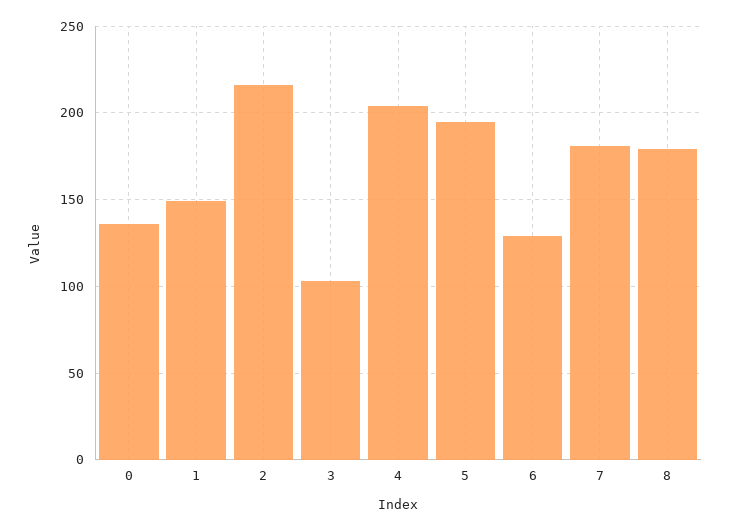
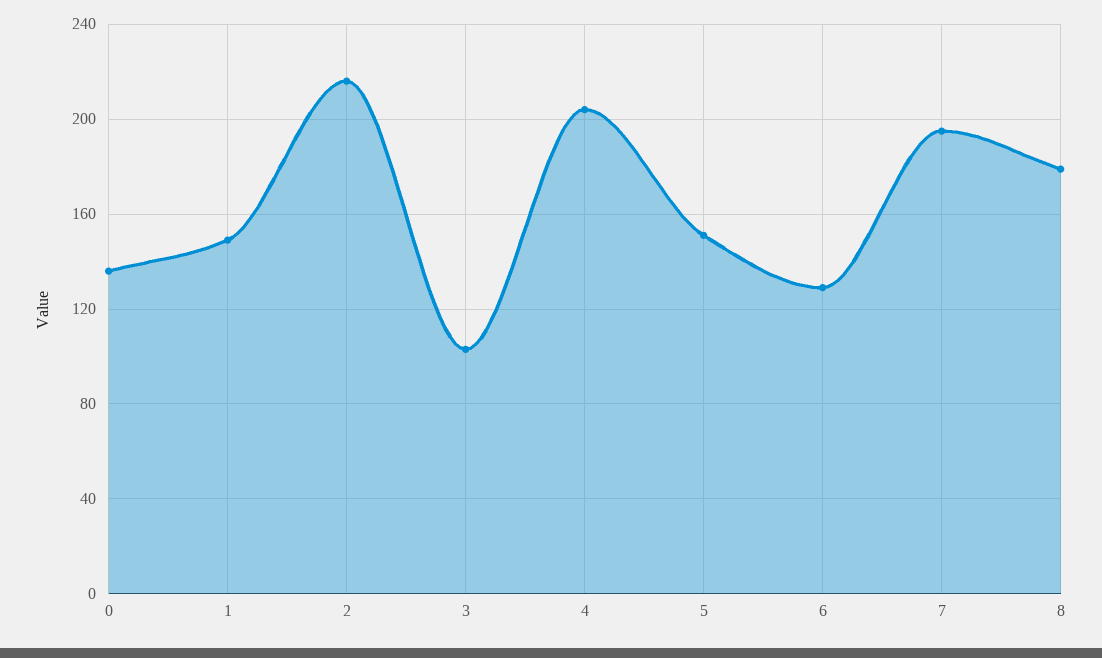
5: 195 -> 150
7: 180 -> 195

